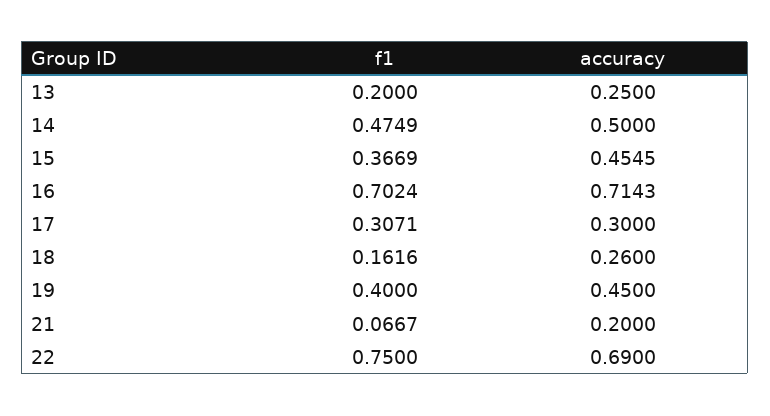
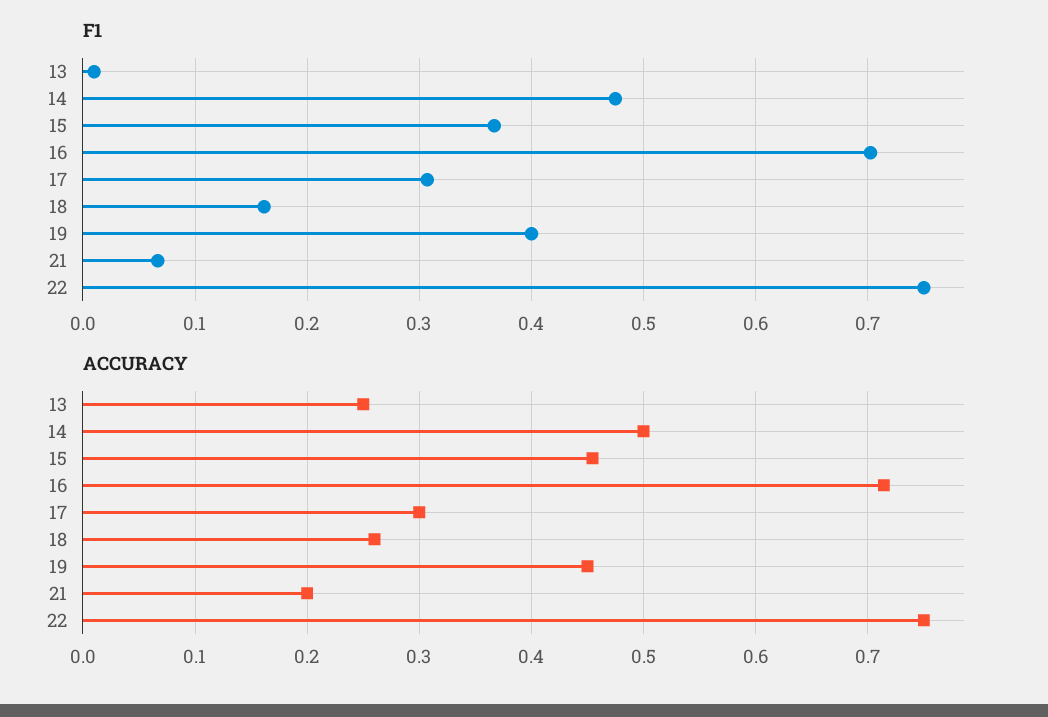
f1, 13: 0.2 -> 0.01
accuracy, 22: 0.69 -> 0.75

